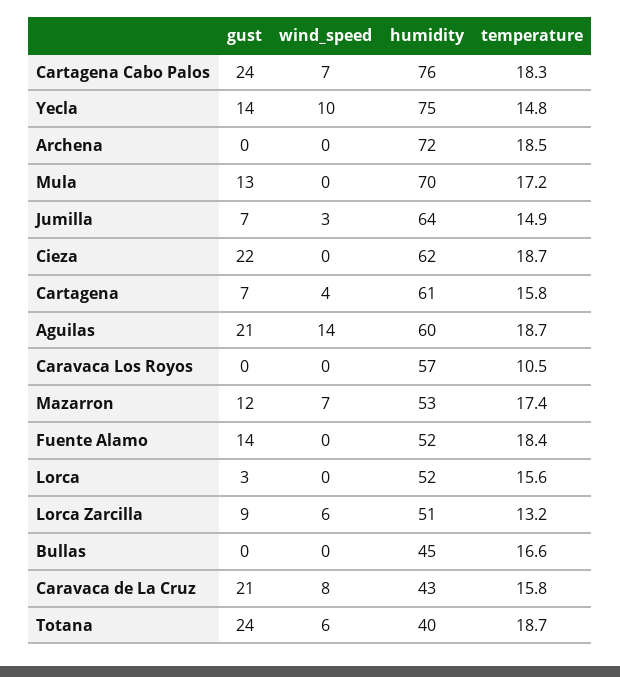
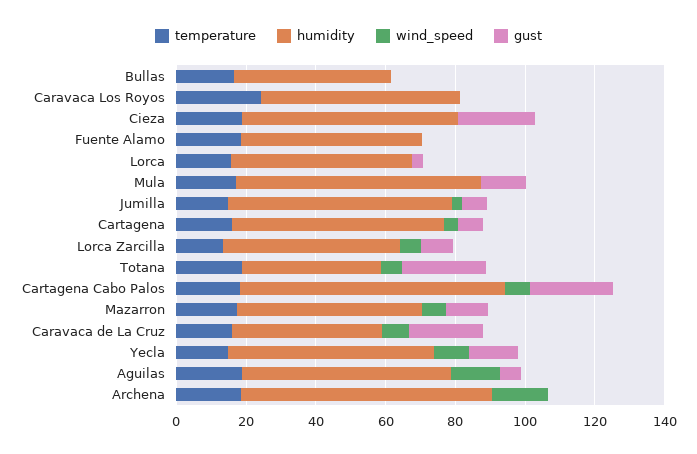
humidity, Yecla: 75 -> 60
wind_speed, Archena: 0 -> 15
gust, Aguilas: 21 -> 5
temperature, Caravaca Los Royos: 10.5 -> 25
gust, Fuente Alamo: 14 -> 0

